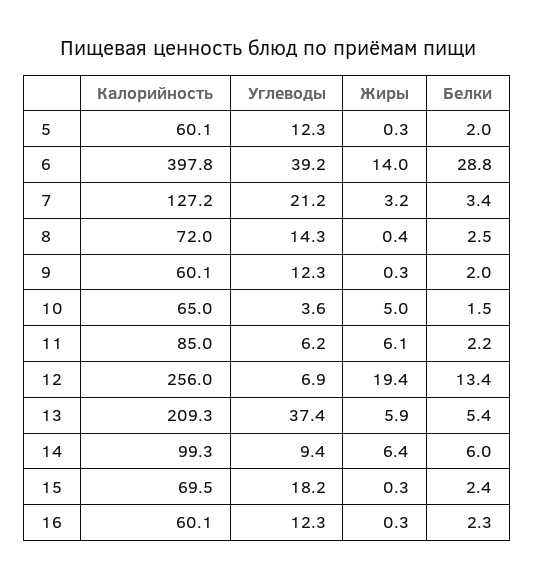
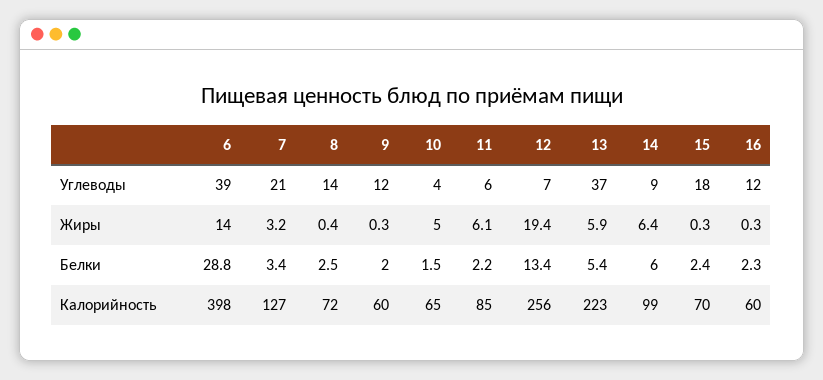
Калорийность, 5: 60.1 -> none
Углеводы, 5: 12.3 -> none
Жиры, 5: 0.3 -> none
Белки, 5: 2 -> none
Калорийность, 13: 209.3 -> 223

